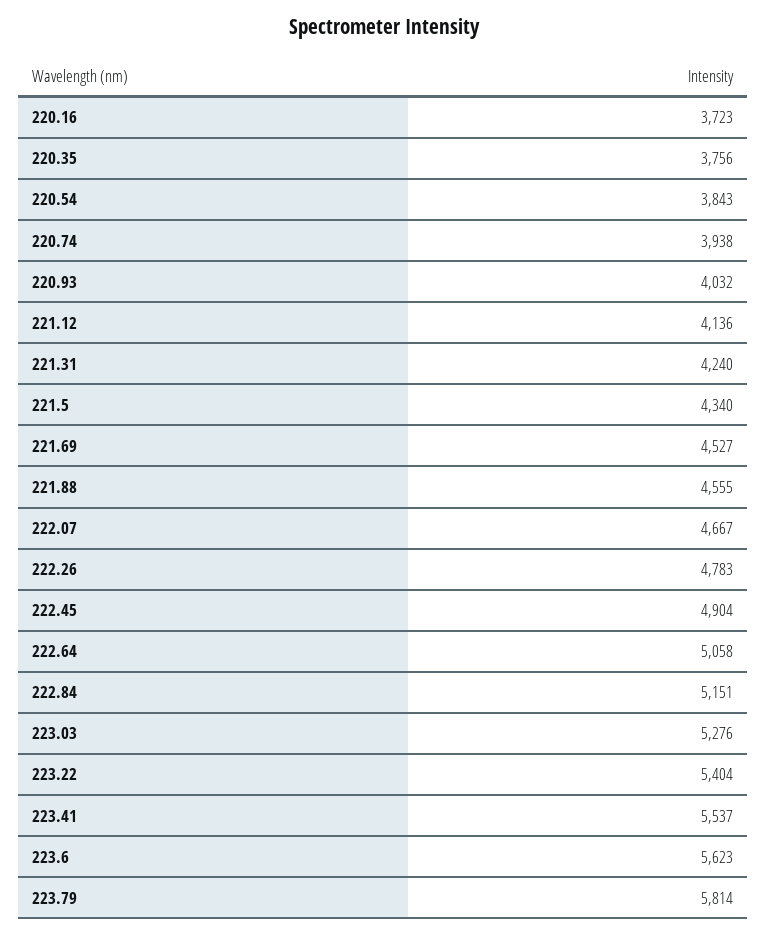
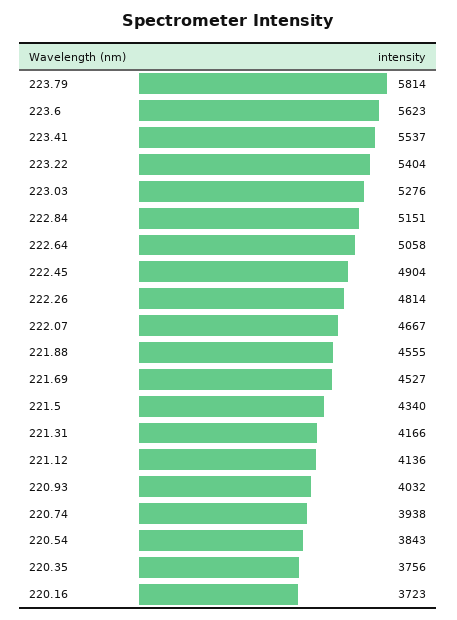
221.31: 4240 -> 4166
222.26: 4783 -> 4814

